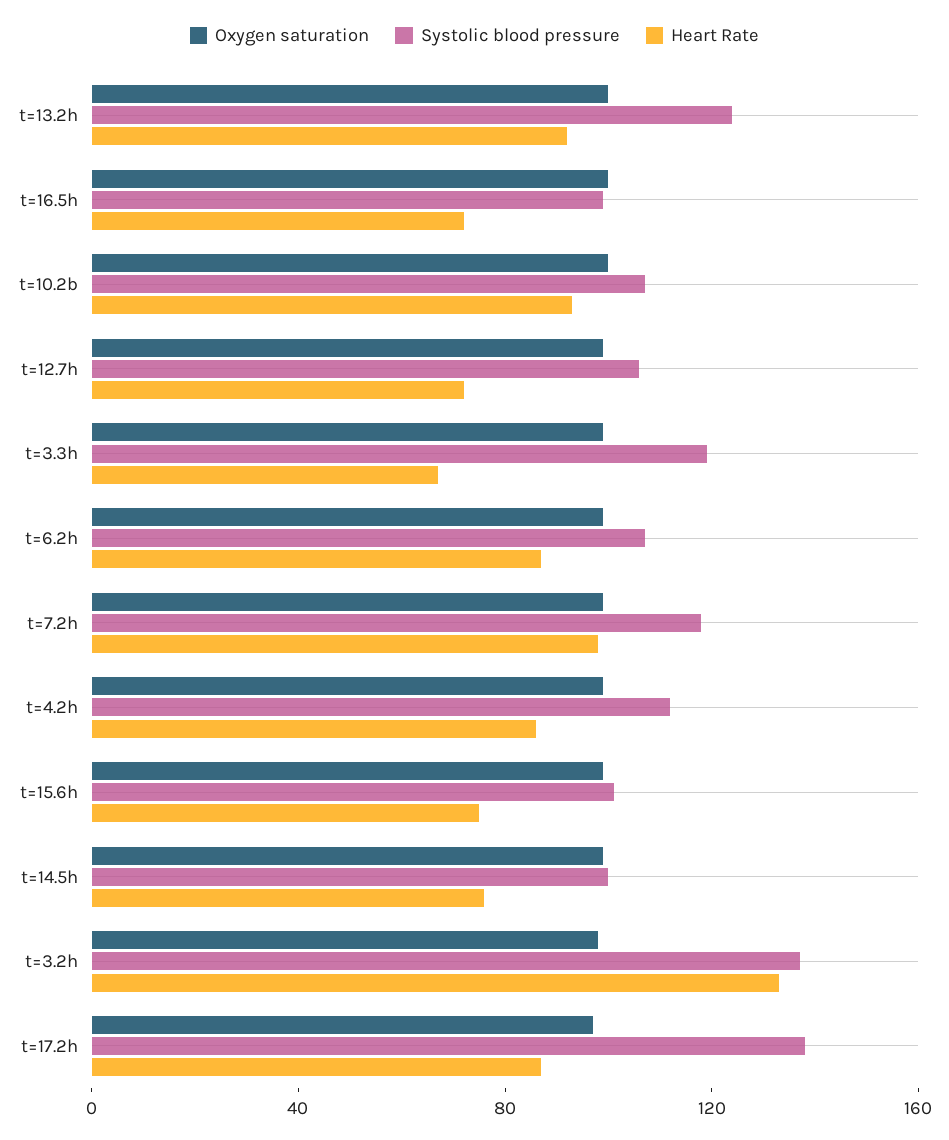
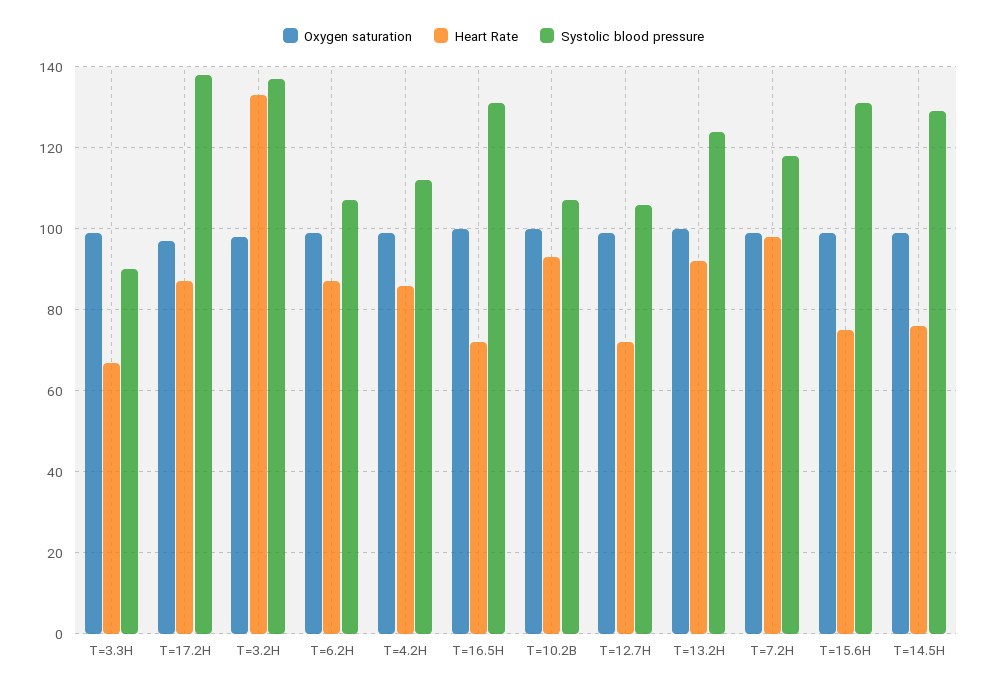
Systolic blood pressure, t=16.5h: 100 -> 130
Systolic blood pressure, t=3.3h: 120 -> 90
Systolic blood pressure, t=15.6h: 100 -> 130
Systolic blood pressure, t=14.5h: 100 -> 130

